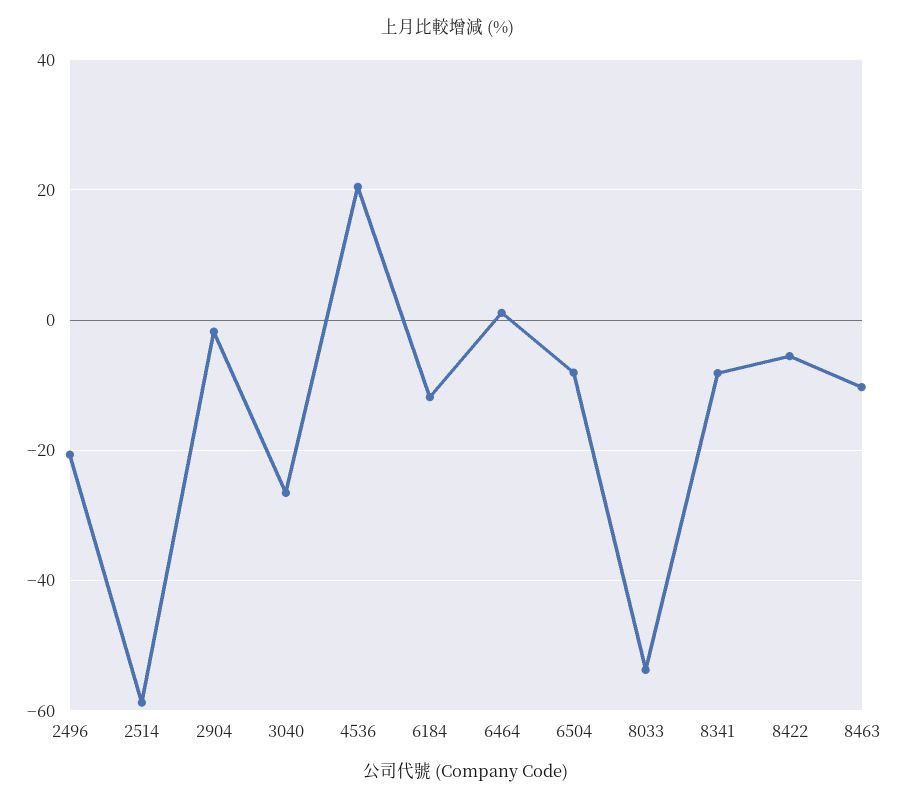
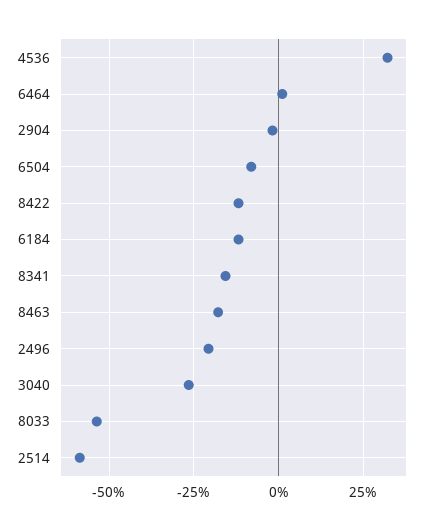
4536: 20 -> 32.5
8341: -8 -> -15
8422: -6 -> -12.5
8463: -10 -> -17.5

